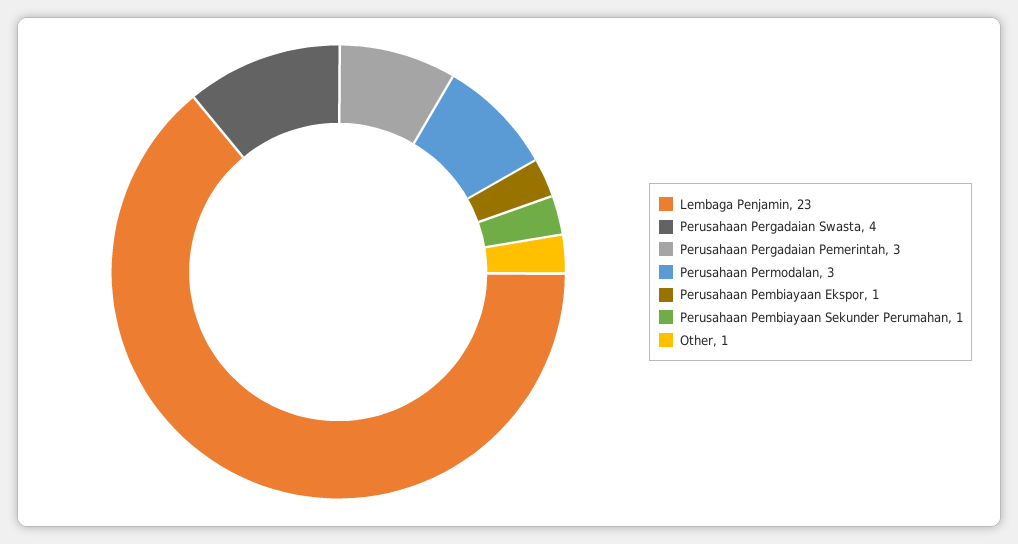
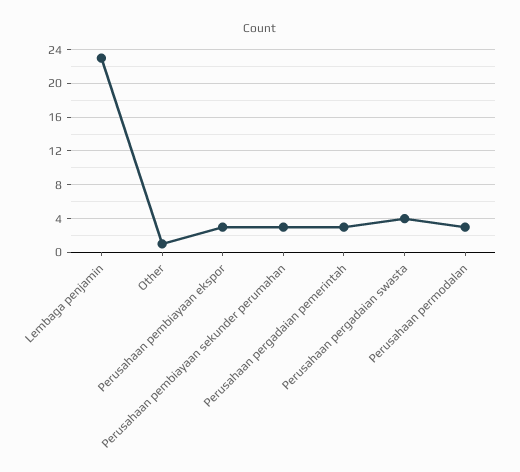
Perusahaan Pembiayaan Ekspor: 1 -> 3
Perusahaan Pembiayaan Sekunder Perumahan: 1 -> 3

